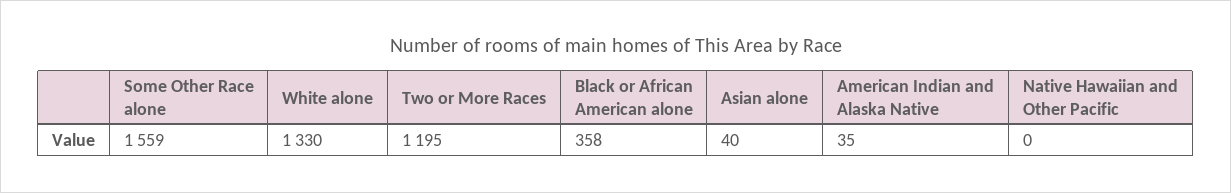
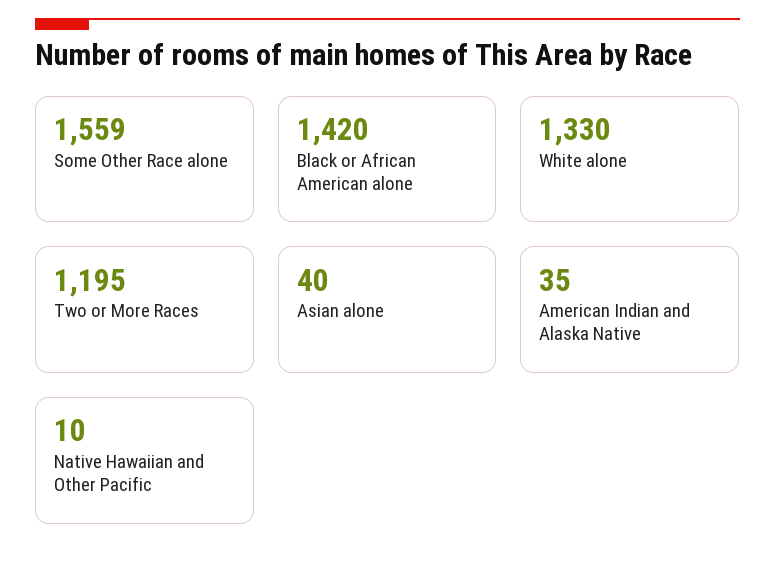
Black or African American alone: 358 -> 1420
Native Hawaiian and Other Pacific: 0 -> 10

